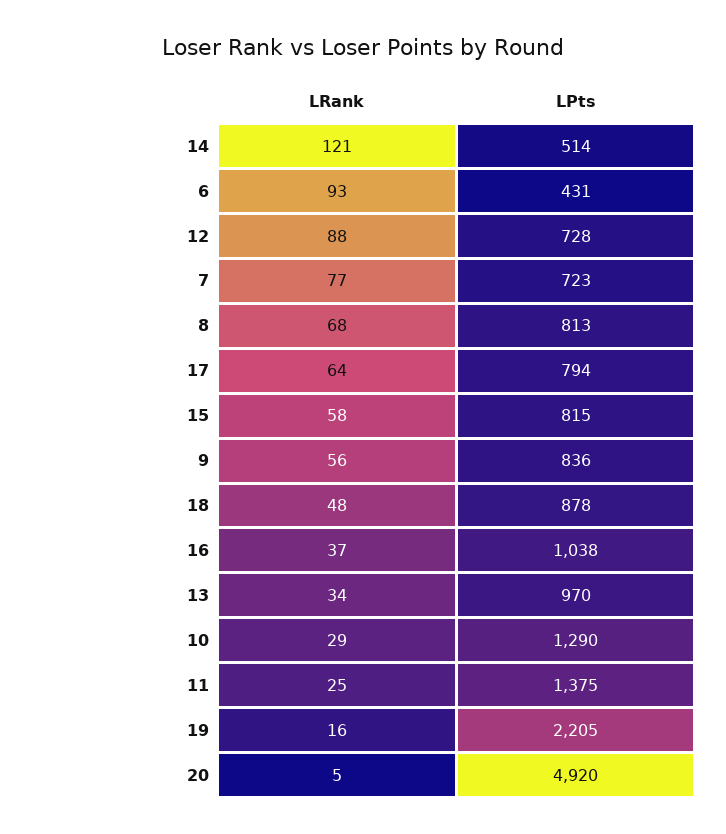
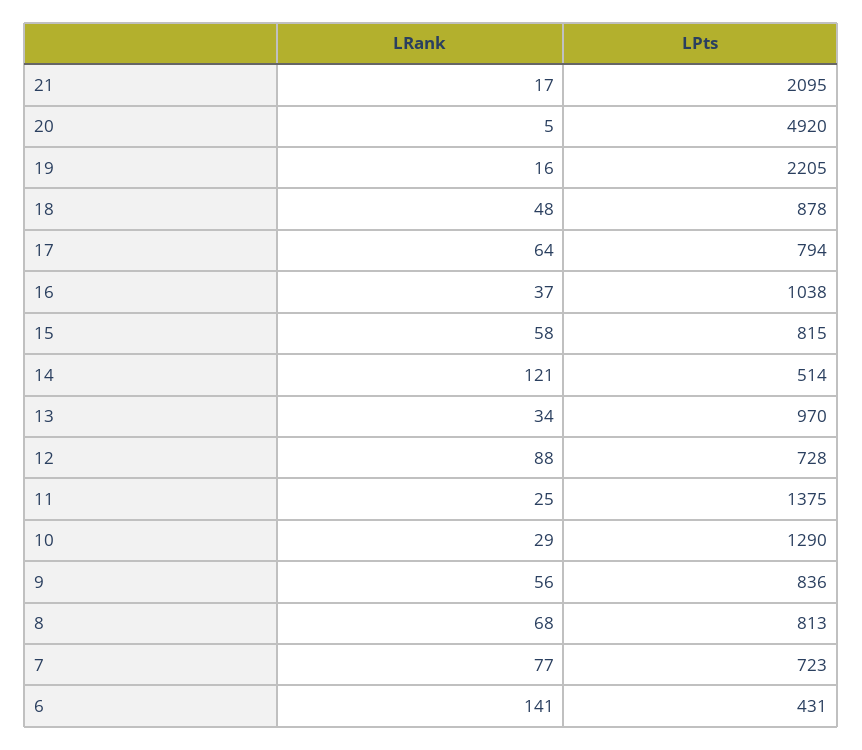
LRank, 6: 93 -> 141
LRank, 21: none -> 17
LPts, 21: none -> 2095

